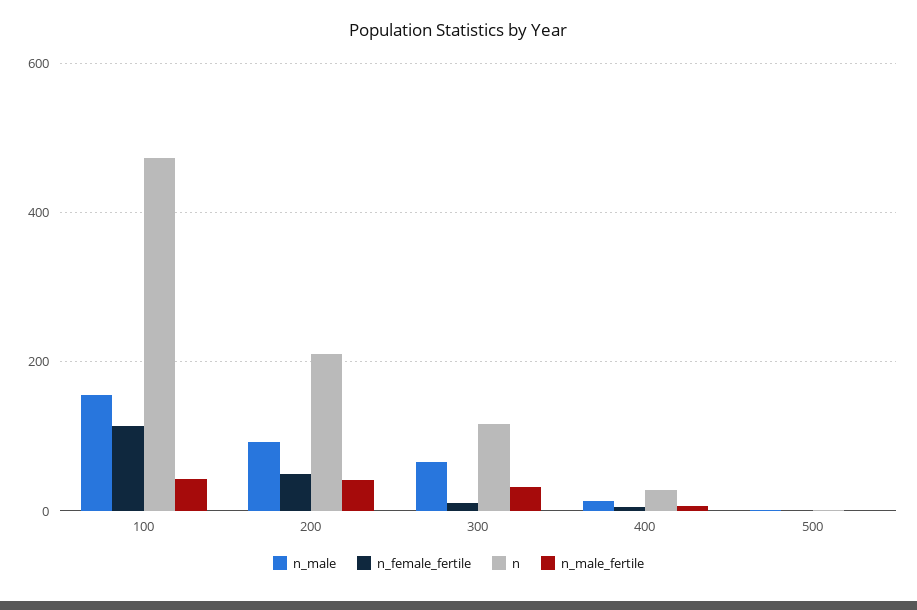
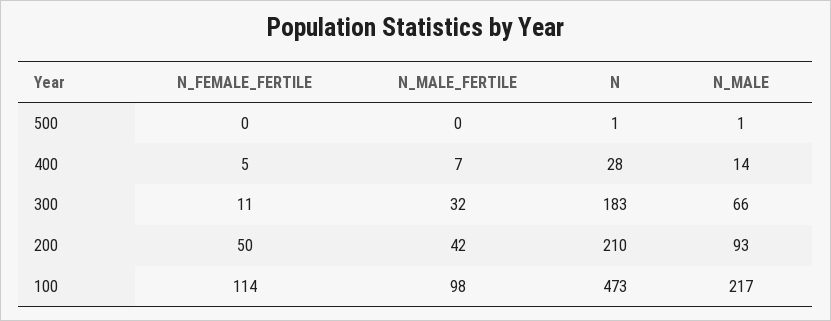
n_male, 100: 160 -> 217
n_male_fertile, 100: 40 -> 98
n, 300: 120 -> 183

